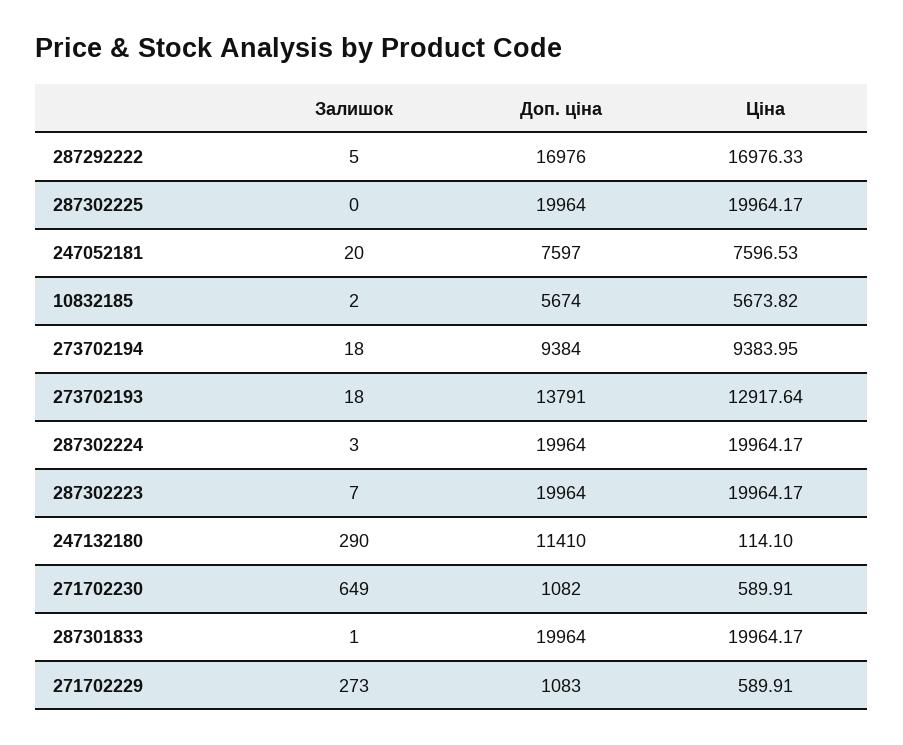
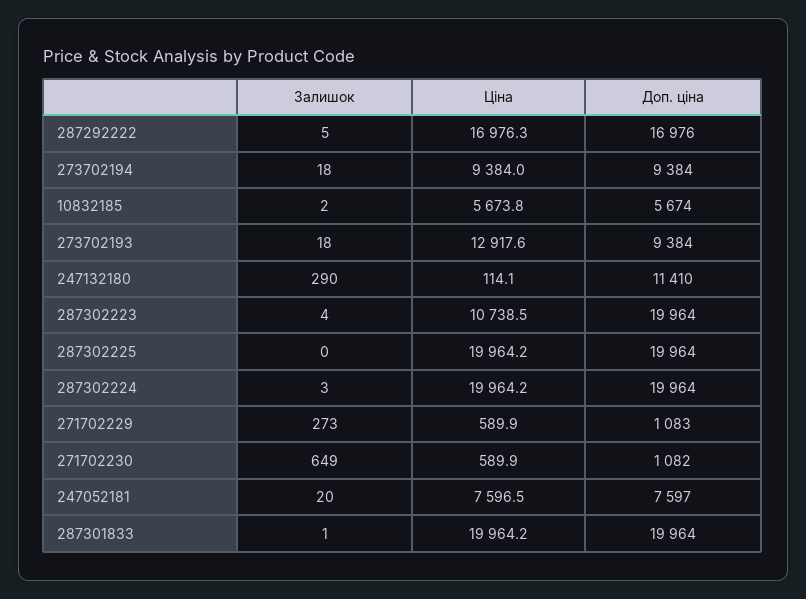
Доп. ціна, 273702193: 13791 -> 9384
Залишок, 287302223: 7 -> 4
Ціна, 287302223: 19964.17 -> 10738.5

